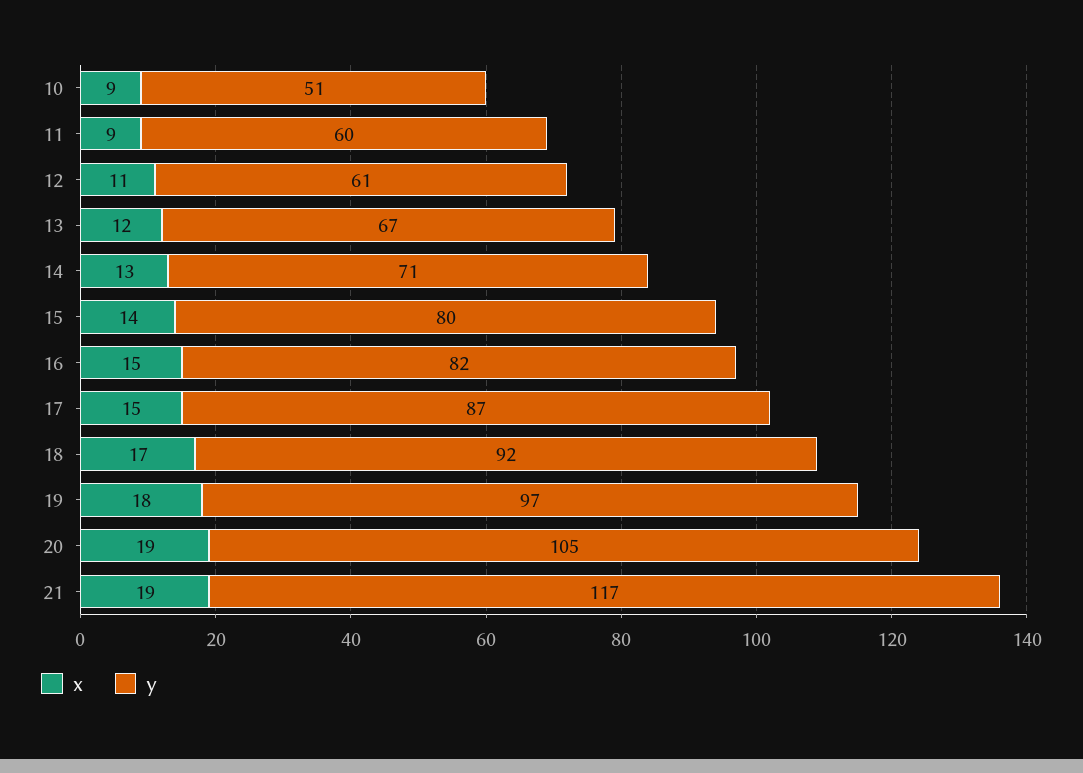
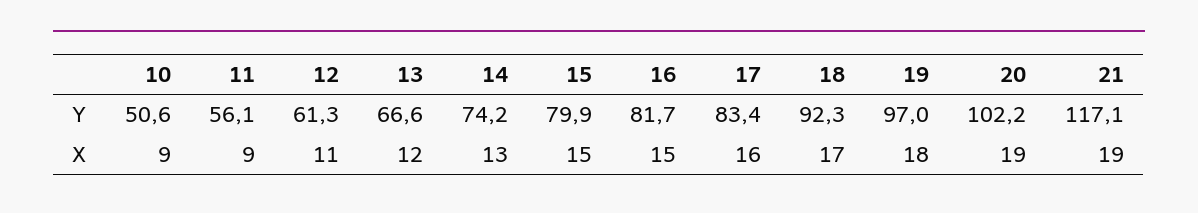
y, 11: 60 -> 56.1
y, 14: 71 -> 74.2
x, 15: 14 -> 15
x, 17: 15 -> 16
y, 17: 87 -> 83.4
y, 20: 105 -> 102.2

